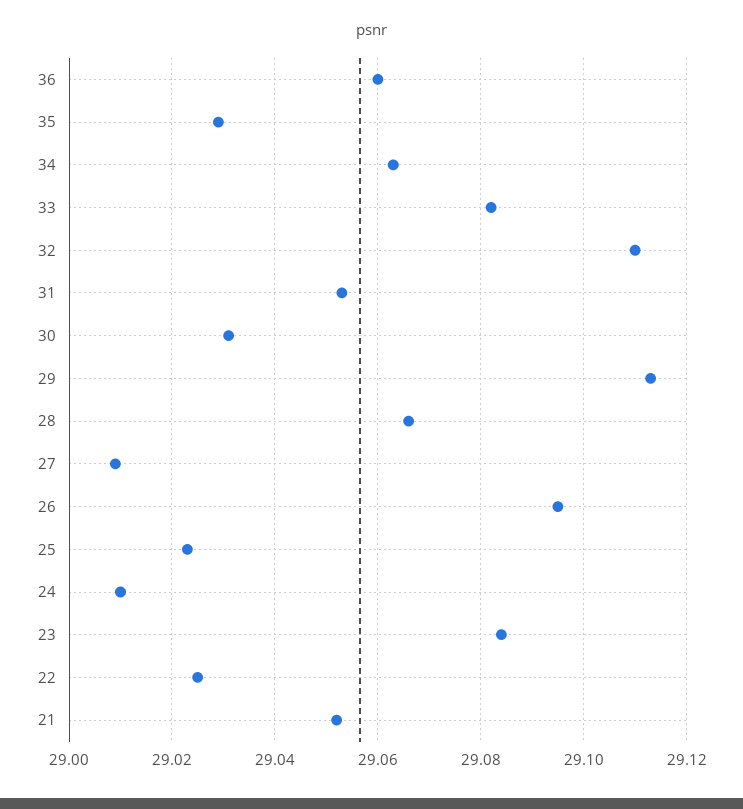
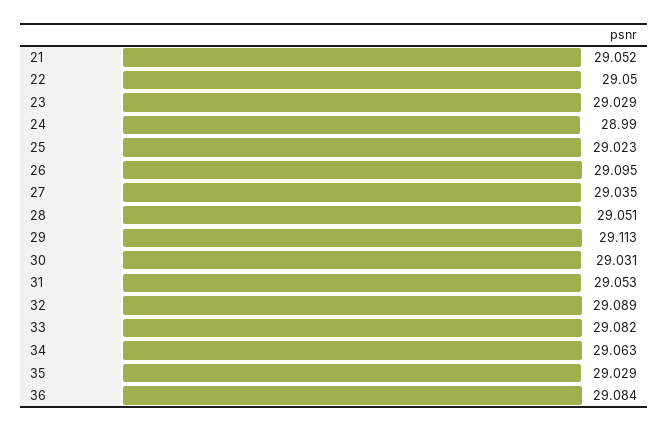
36: 29.06 -> 29.084
32: 29.11 -> 29.089
28: 29.065 -> 29.051
27: 29.01 -> 29.035
24: 29.01 -> 28.99
23: 29.085 -> 29.029
22: 29.025 -> 29.05

